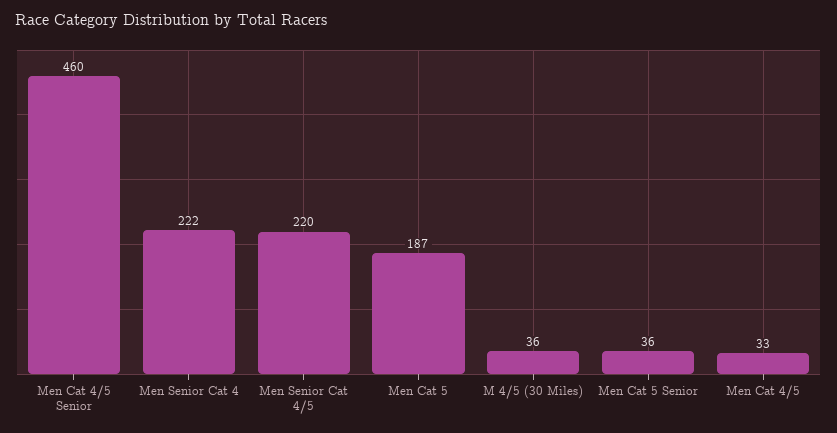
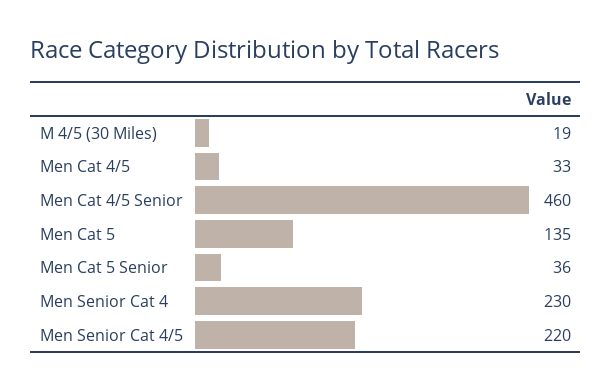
Men Senior Cat 4: 222 -> 230
Men Cat 5: 187 -> 135
M 4/5 (30 Miles): 36 -> 19

